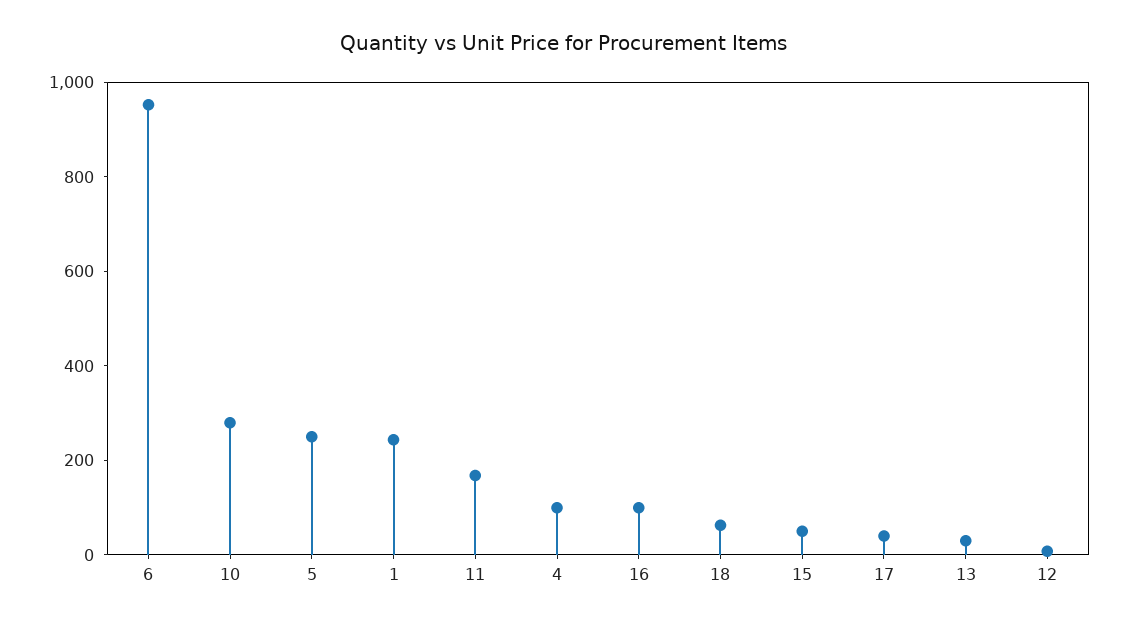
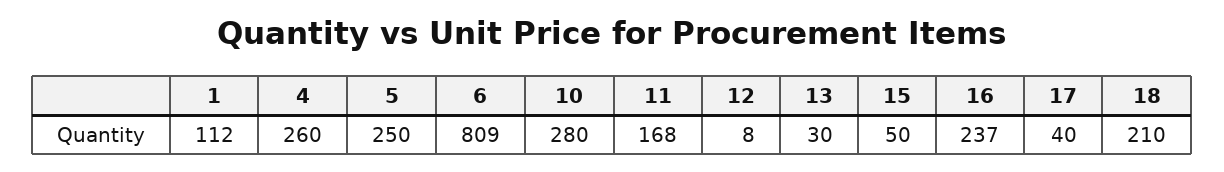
6: 950 -> 809
1: 250 -> 112
4: 100 -> 260
16: 100 -> 237
18: 50 -> 210

